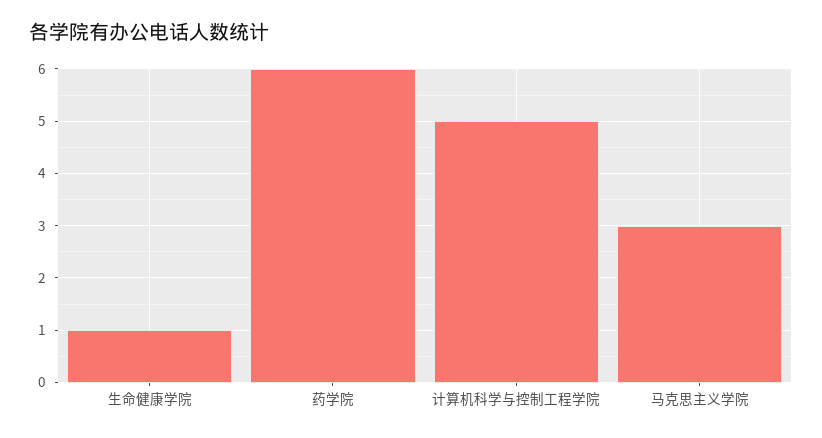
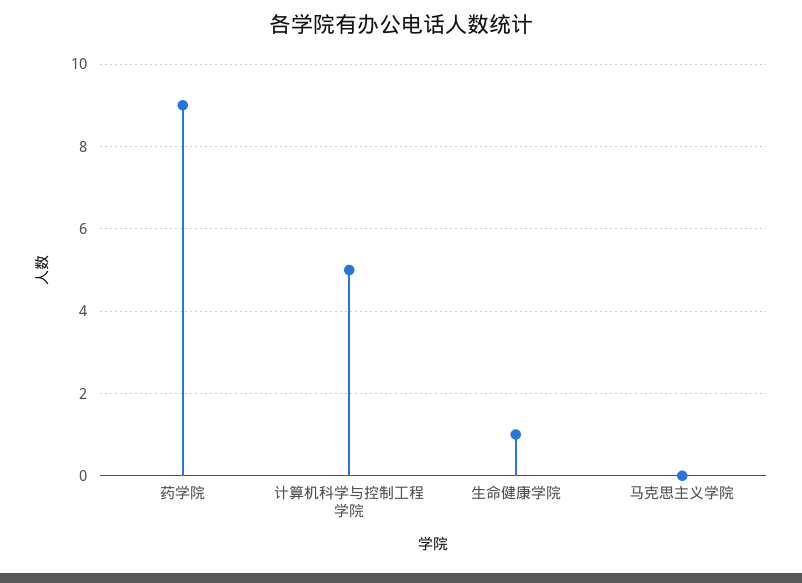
药学院: 6 -> 9
马克思主义学院: 3 -> 0

